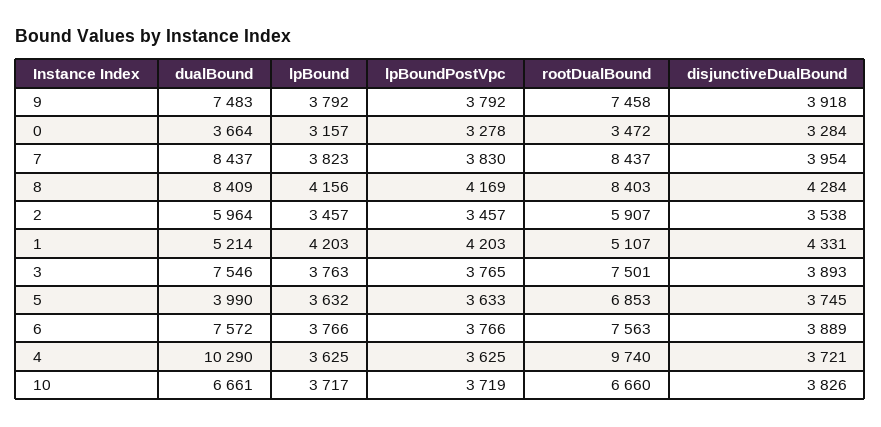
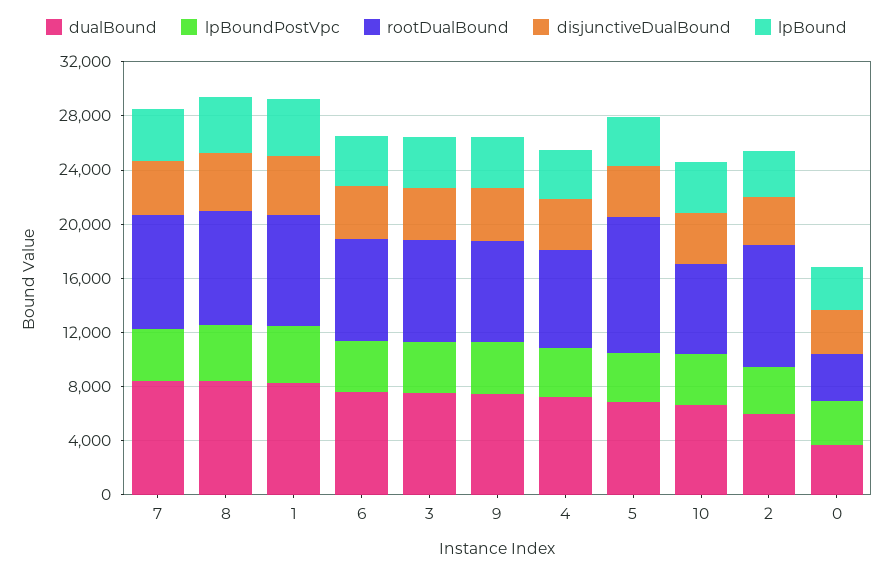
rootDualBound, 2: 5907 -> 9000
dualBound, 1: 5214 -> 8000
rootDualBound, 1: 5107 -> 8000
dualBound, 5: 3990 -> 7000
rootDualBound, 5: 6853 -> 10000
dualBound, 4: 10290 -> 7000
rootDualBound, 4: 9740 -> 7000

